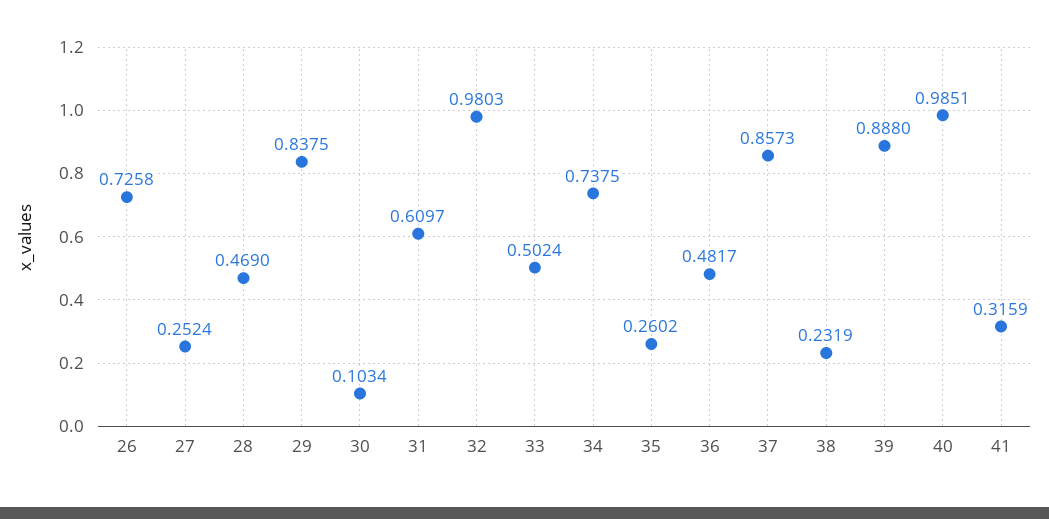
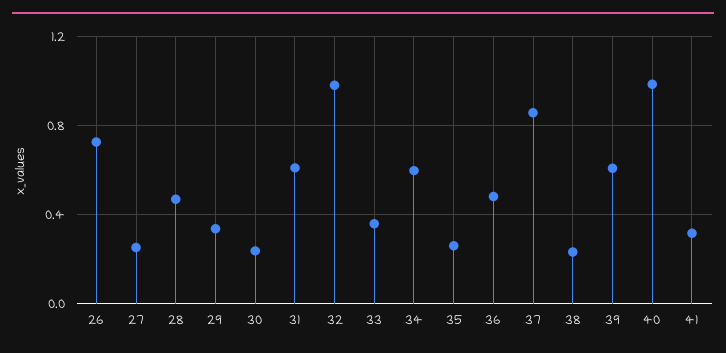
29: 0.8375 -> 0.35
30: 0.1034 -> 0.25
33: 0.5024 -> 0.35
34: 0.7375 -> 0.6
39: 0.888 -> 0.6

